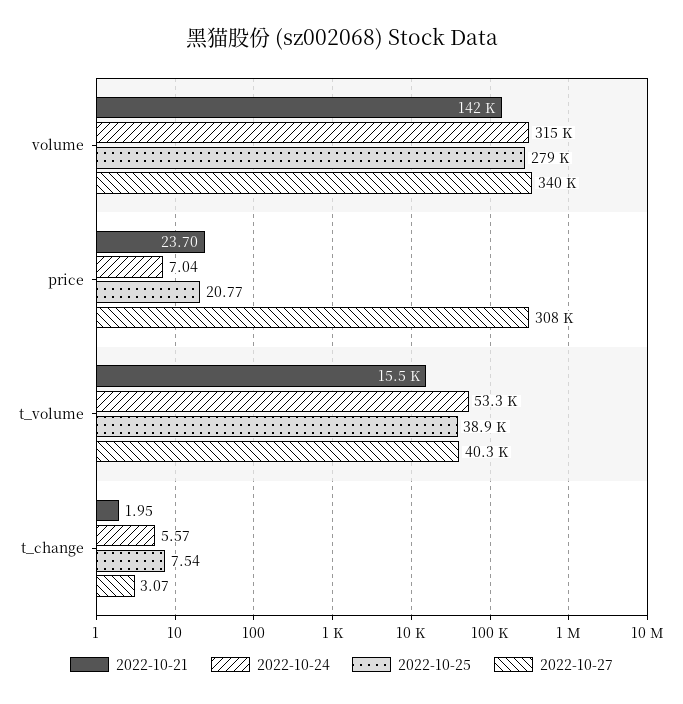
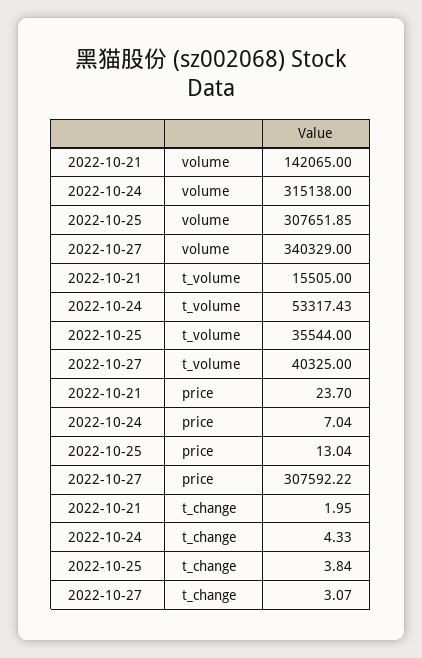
2022-10-25, volume: 279000 -> 307651.85
2022-10-25, price: 20.77 -> 13.04
2022-10-25, t_volume: 38900 -> 35544
2022-10-24, t_change: 5.57 -> 4.33
2022-10-25, t_change: 7.54 -> 3.84

